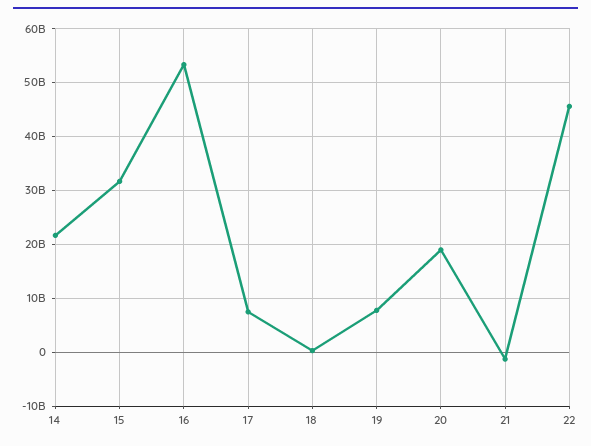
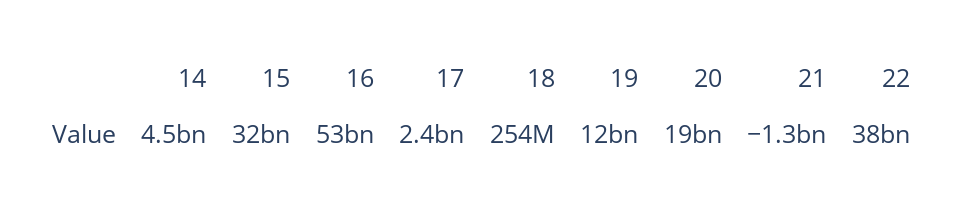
14: 22000000000 -> 4500000000
17: 8000000000 -> 2400000000
19: 8000000000 -> 12000000000
22: 46000000000 -> 38000000000

